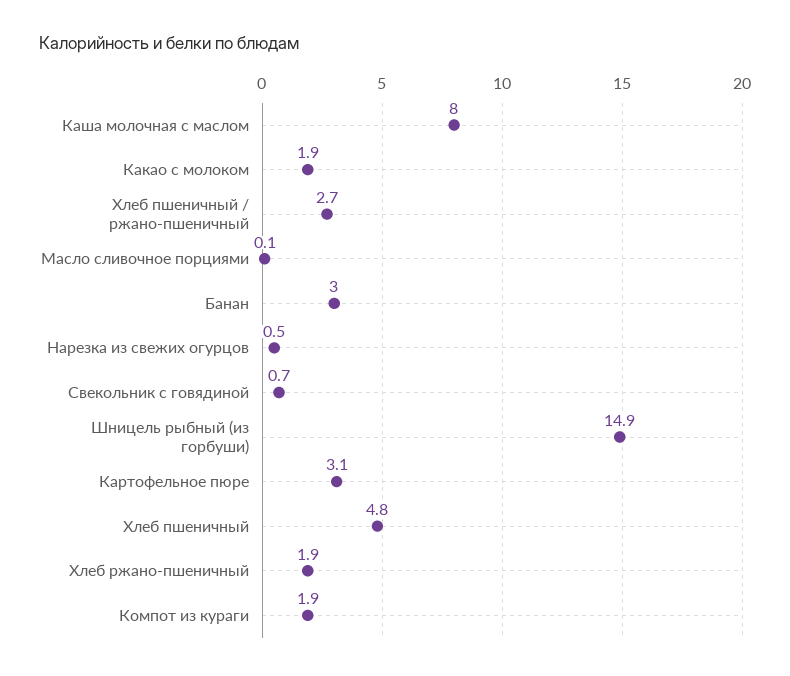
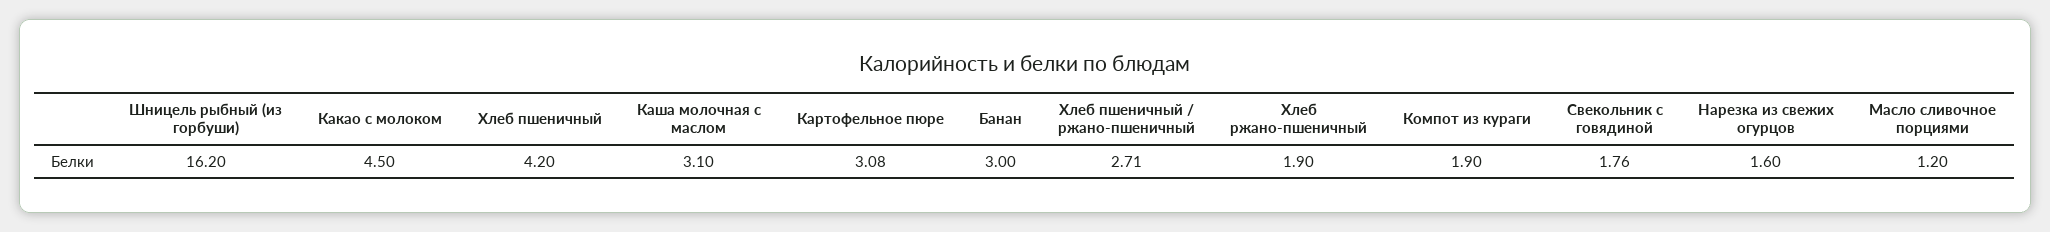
Каша молочная с маслом: 8 -> 3.1
Какао с молоком: 1.9 -> 4.5
Масло сливочное порциями: 0.1 -> 1.2
Нарезка из свежих огурцов: 0.5 -> 1.6
Свекольник с говядиной: 0.7 -> 1.76
Шницель рыбный (из горбуши): 14.9 -> 16.2
Хлеб пшеничный: 4.8 -> 4.2

